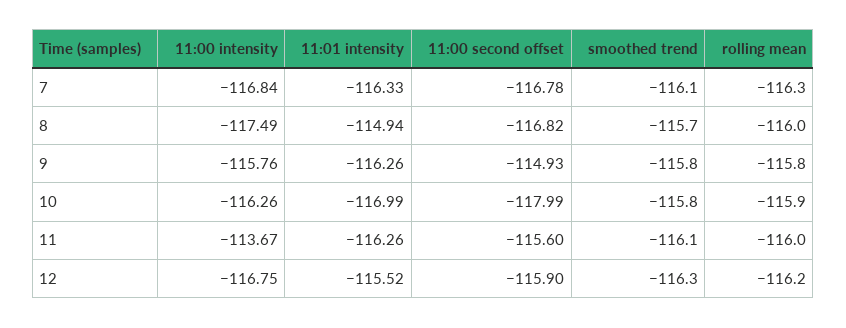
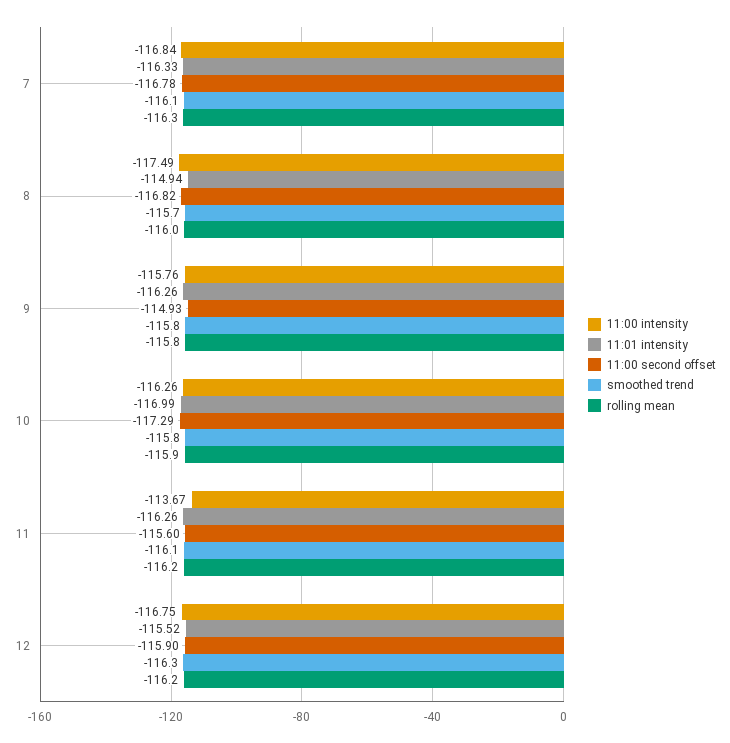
11:00 second offset, 10: -117.99 -> -117.29
rolling mean, 11: -116 -> -116.2

